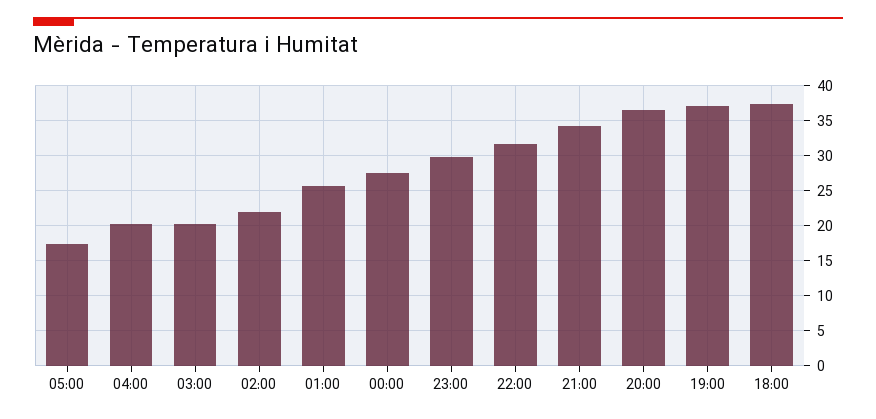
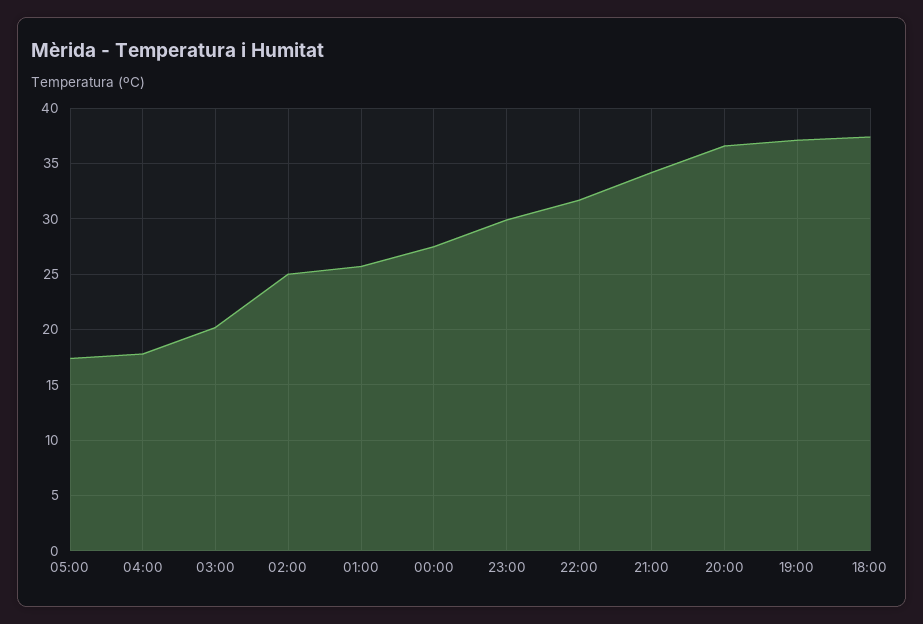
04:00: 20 -> 18
02:00: 22 -> 25

